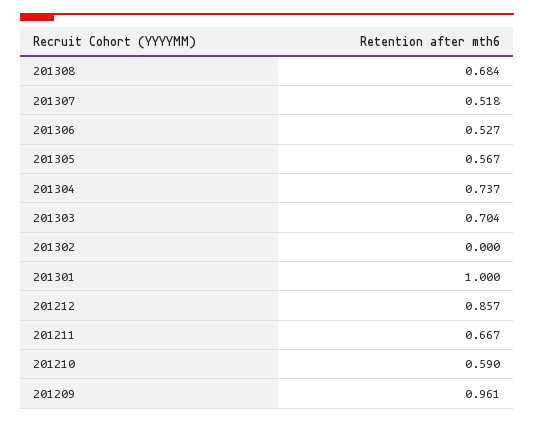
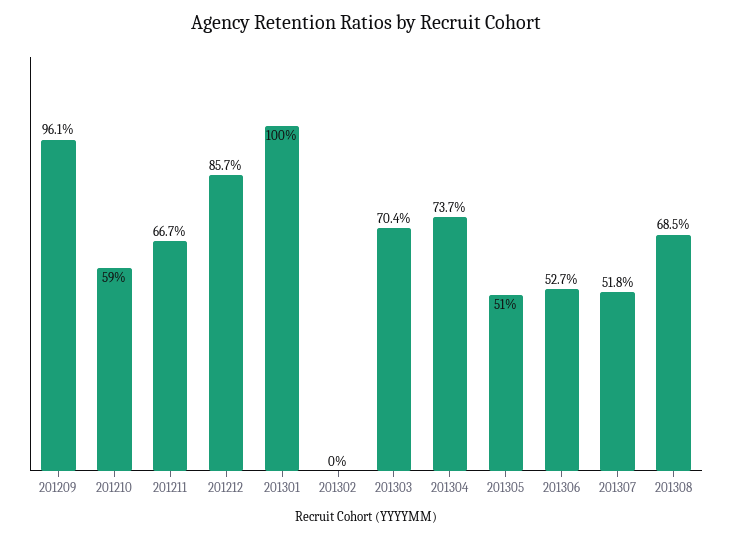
201308: 0.684 -> 0.685
201305: 0.567 -> 0.51

